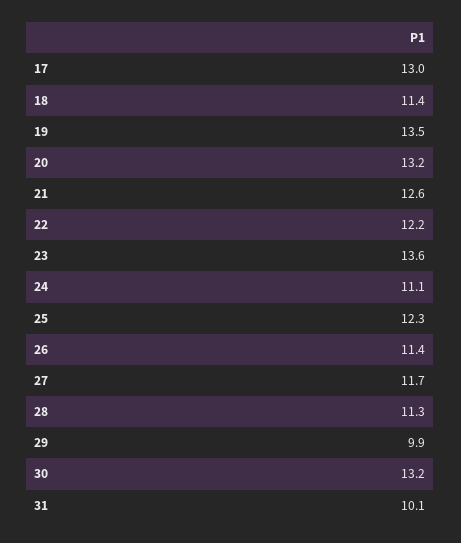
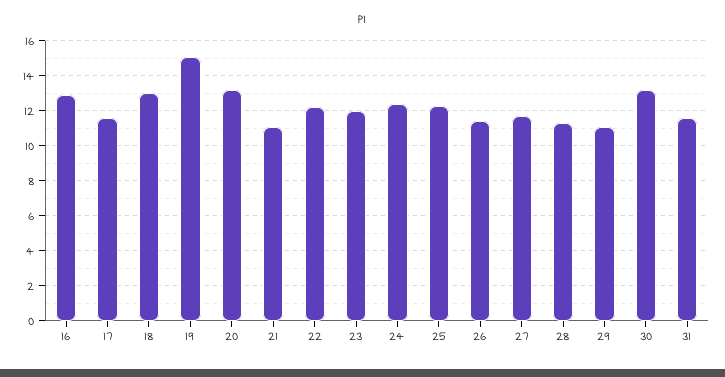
17: 13 -> 11.5
18: 11.4 -> 13
19: 13.5 -> 15
21: 12.6 -> 11
23: 13.6 -> 12
24: 11.1 -> 12.5
29: 9.9 -> 11
31: 10.1 -> 11.5
16: none -> 13

